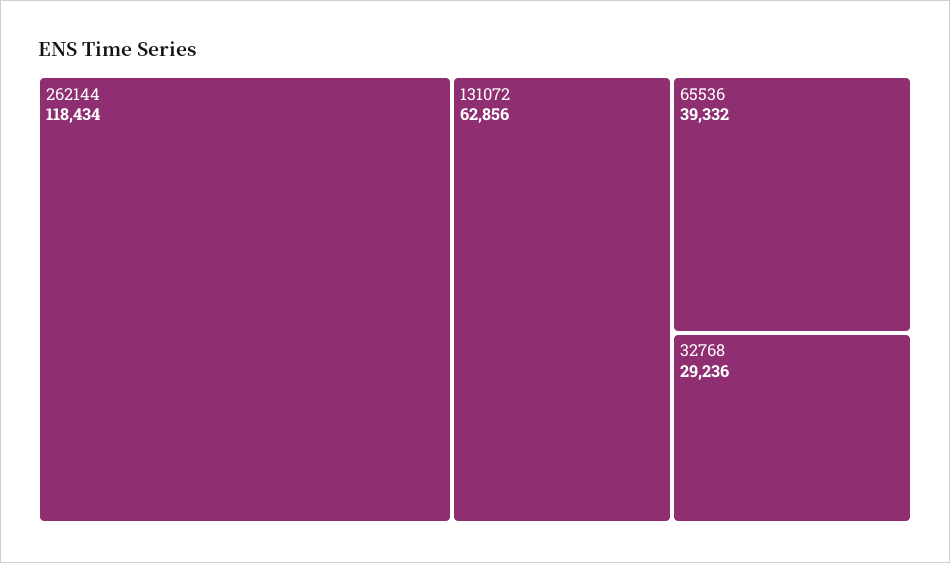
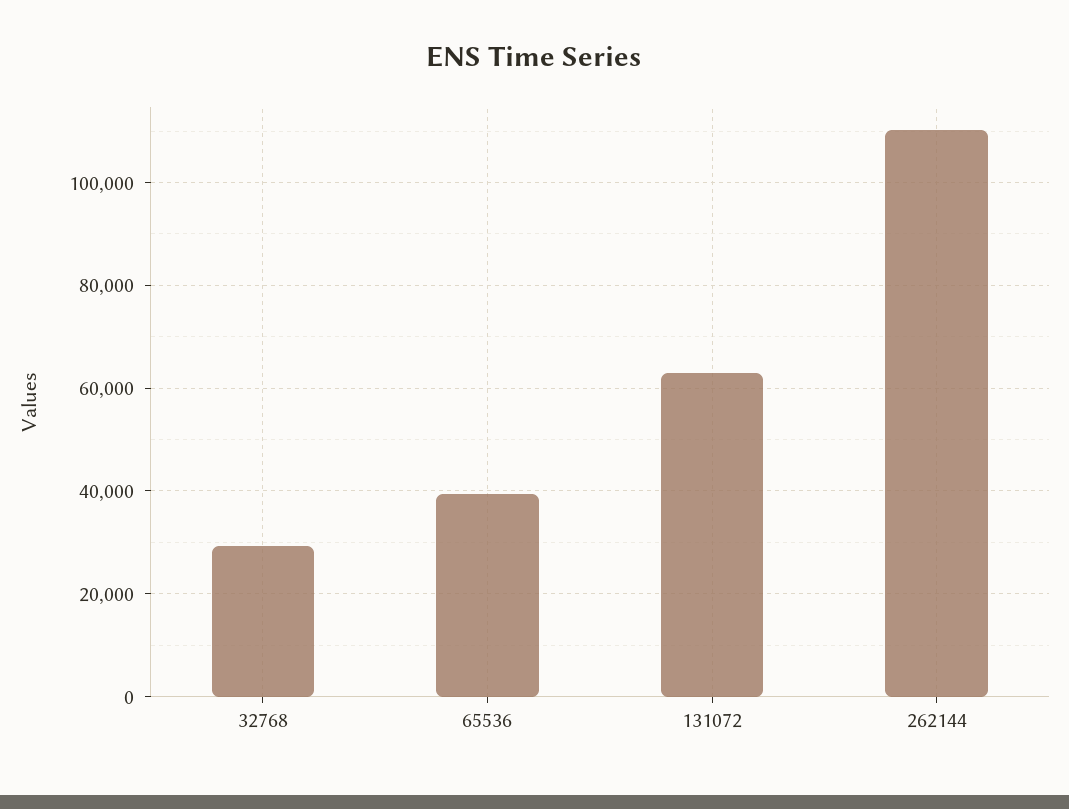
262144: 118434 -> 110000

